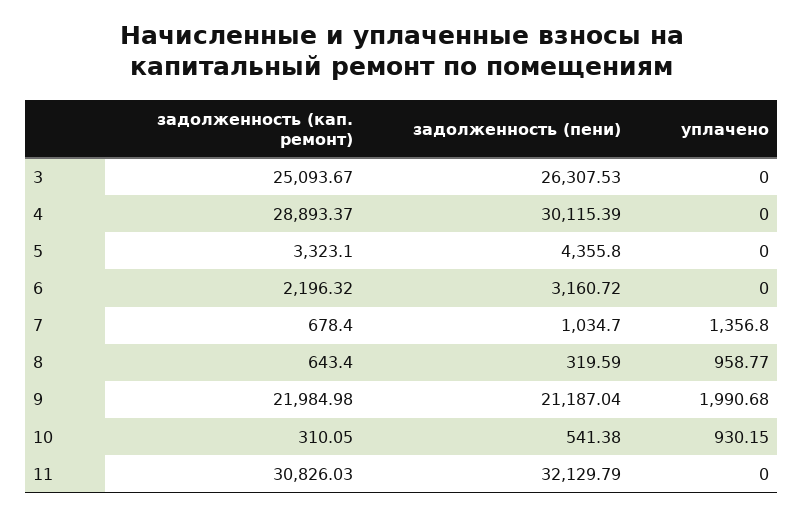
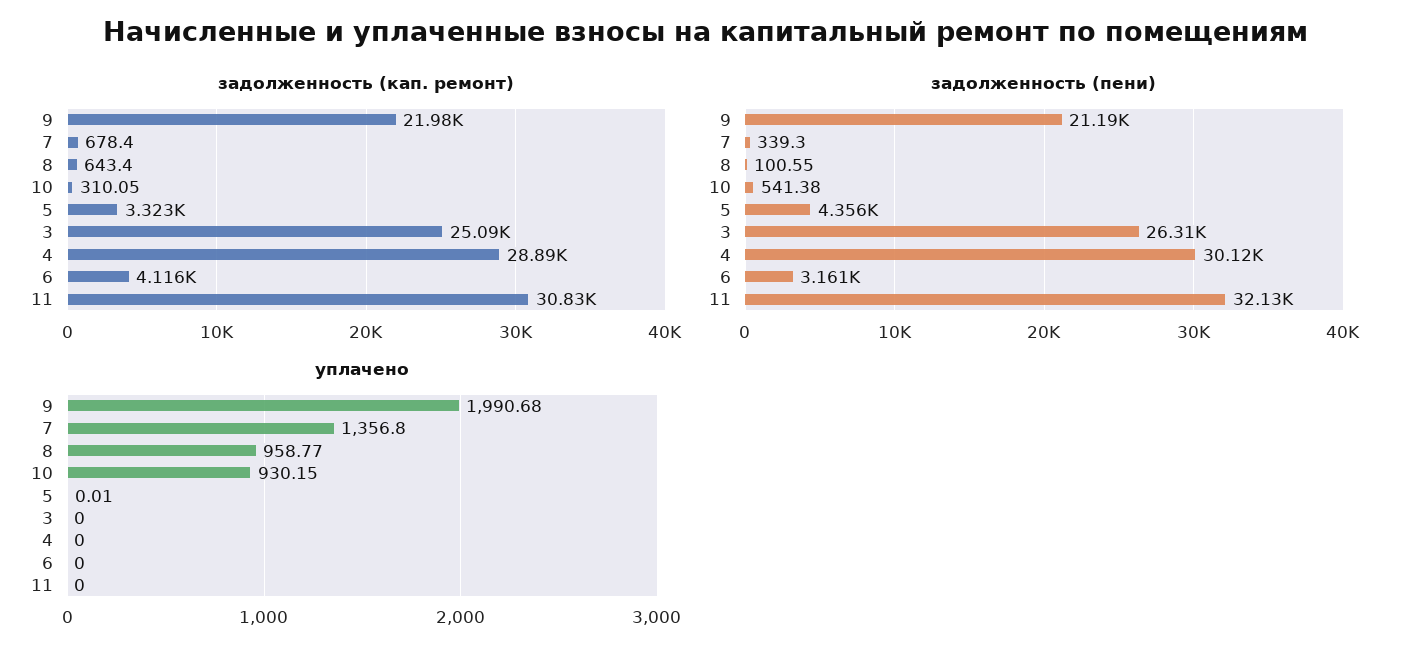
уплачено, 5: 0 -> 0.01
задолженность (кап. ремонт), 6: 2196.32 -> 4116
задолженность (пени), 7: 1034.7 -> 339.3
задолженность (пени), 8: 319.59 -> 100.55

